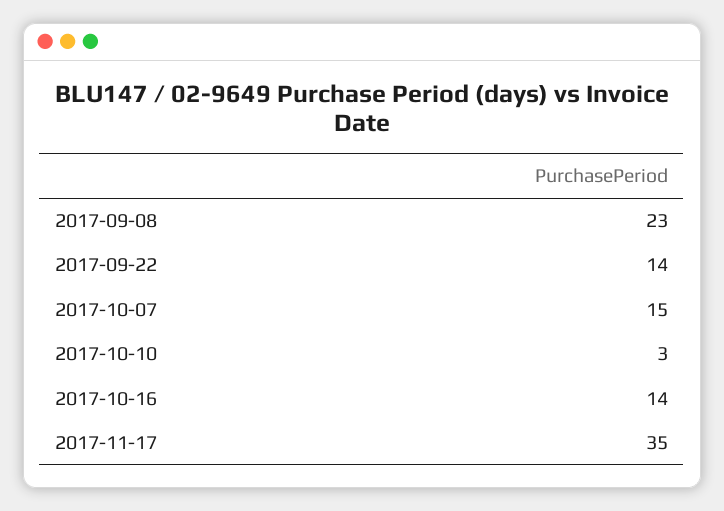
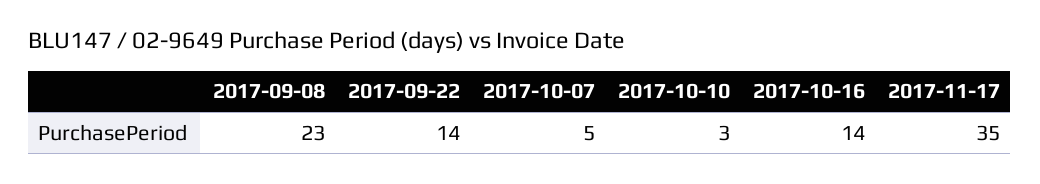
2017-10-07: 15 -> 5

